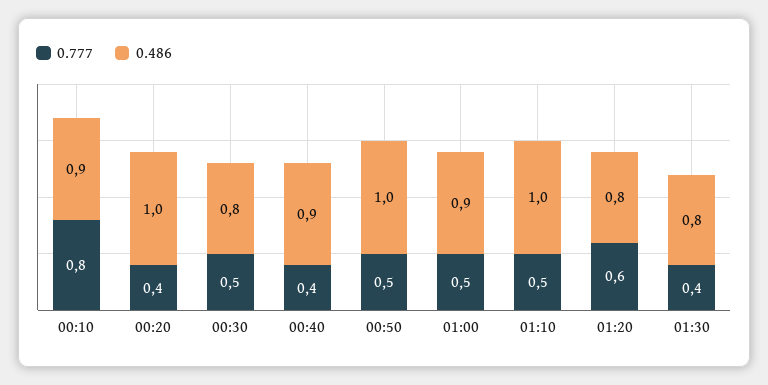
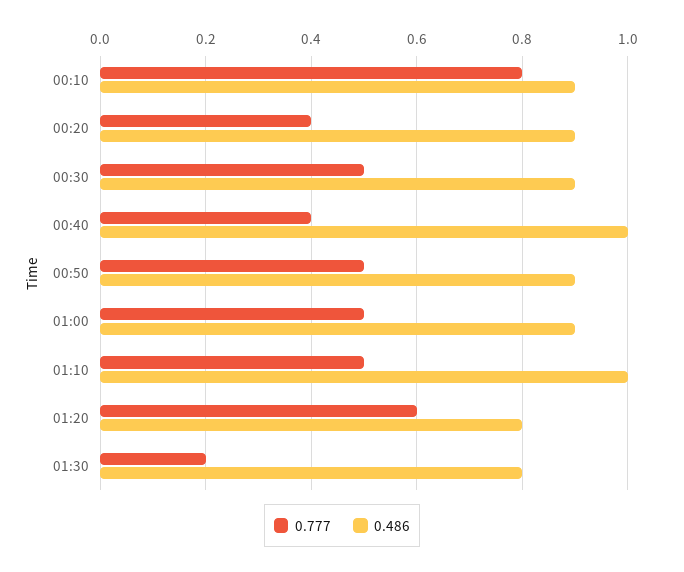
0.486, 00:20: 1 -> 0.9
0.486, 00:30: 0.8 -> 0.9
0.486, 00:40: 0.9 -> 1
0.486, 00:50: 1 -> 0.9
0.777, 01:30: 0.4 -> 0.2

